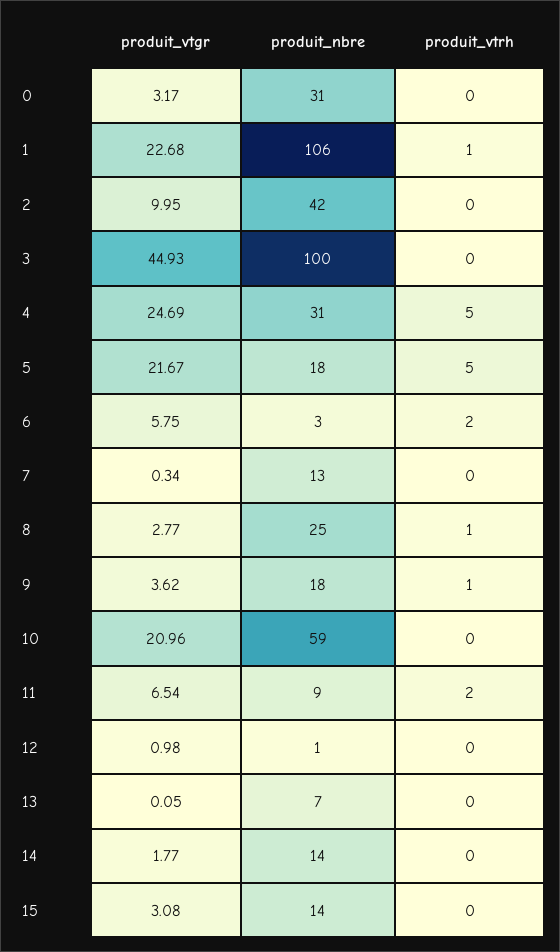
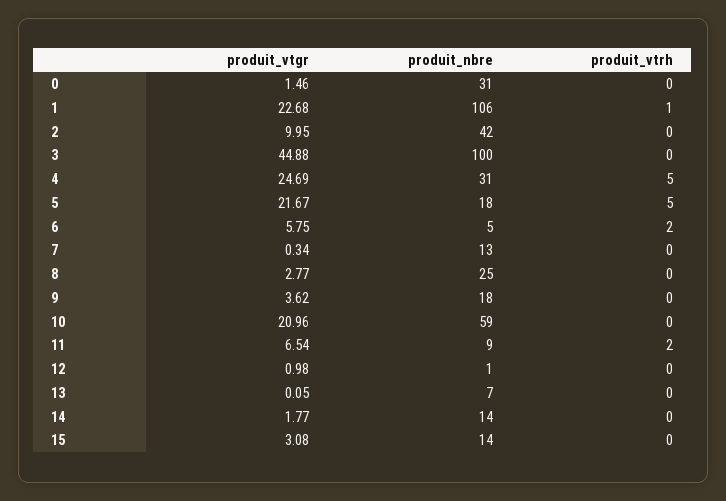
produit_vtgr, 0: 3.17 -> 1.46
produit_vtgr, 3: 44.93 -> 44.88
produit_nbre, 6: 3 -> 5
produit_vtrh, 8: 1 -> 0
produit_vtrh, 9: 1 -> 0

